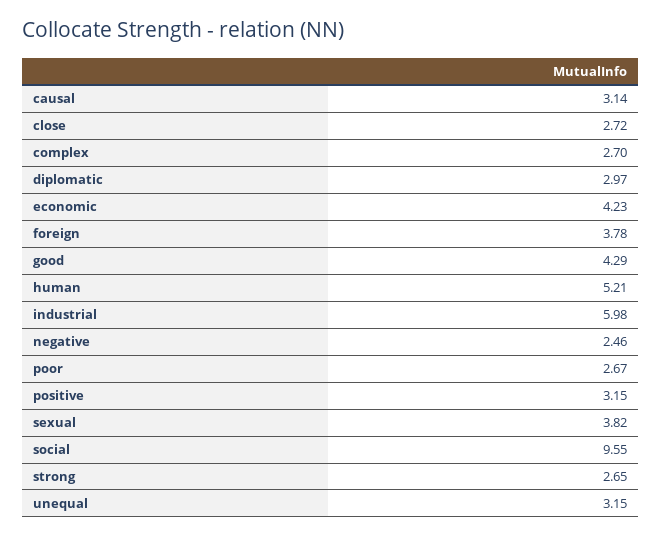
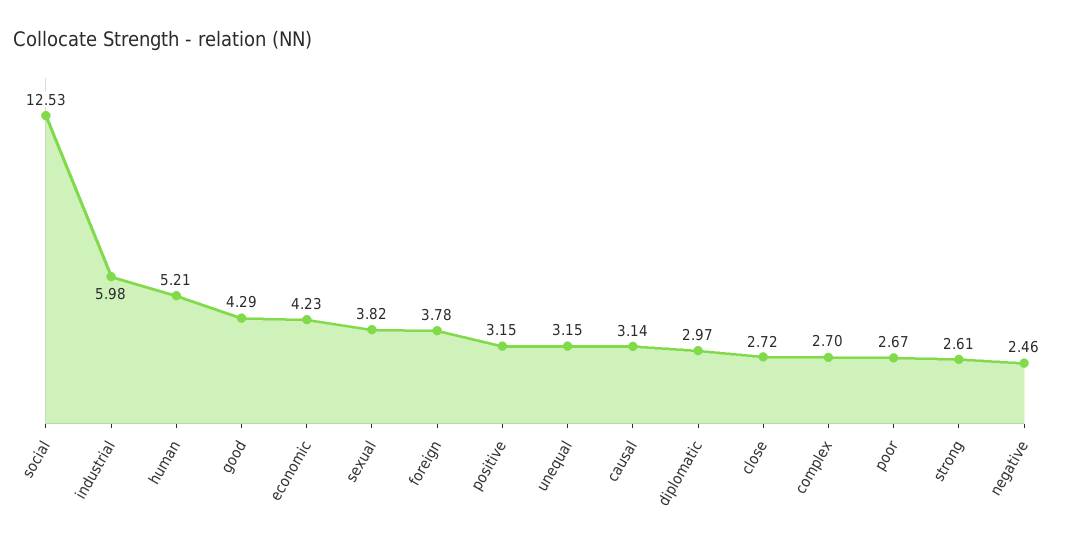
social: 9.55 -> 12.53
strong: 2.65 -> 2.61

